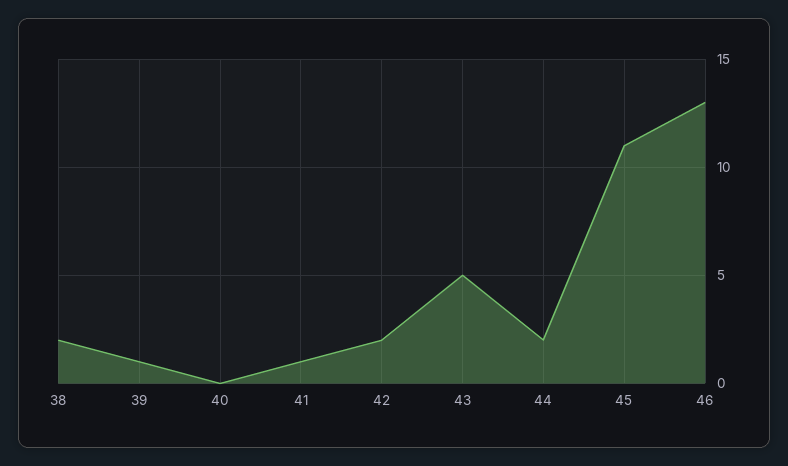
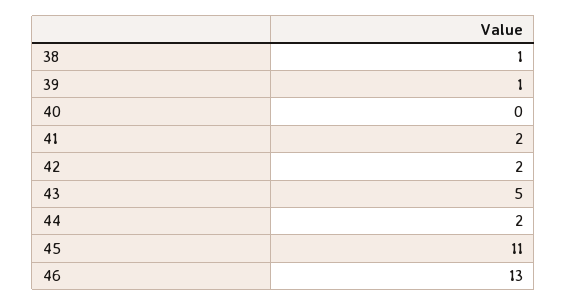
38: 2 -> 1
41: 1 -> 2

